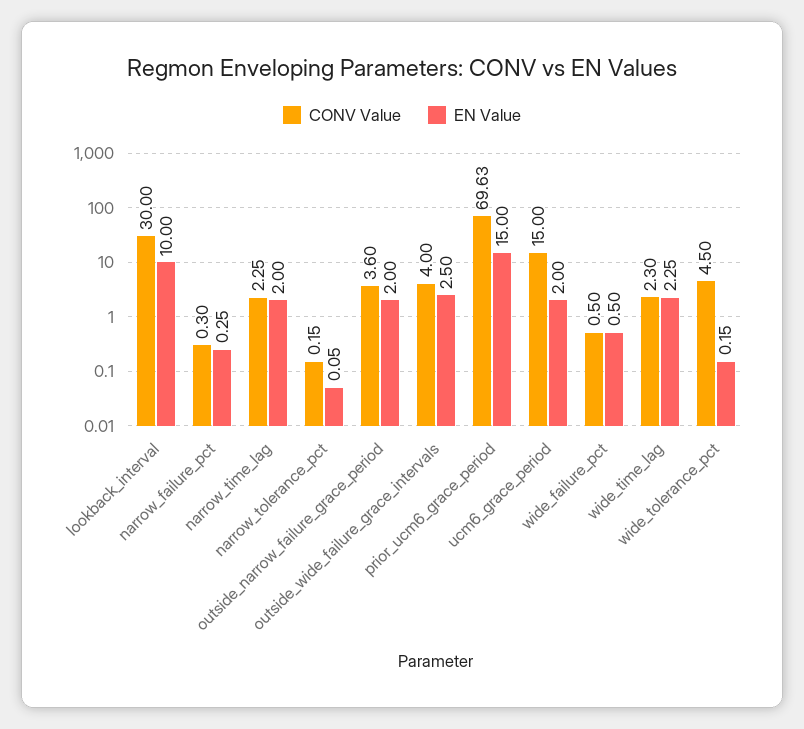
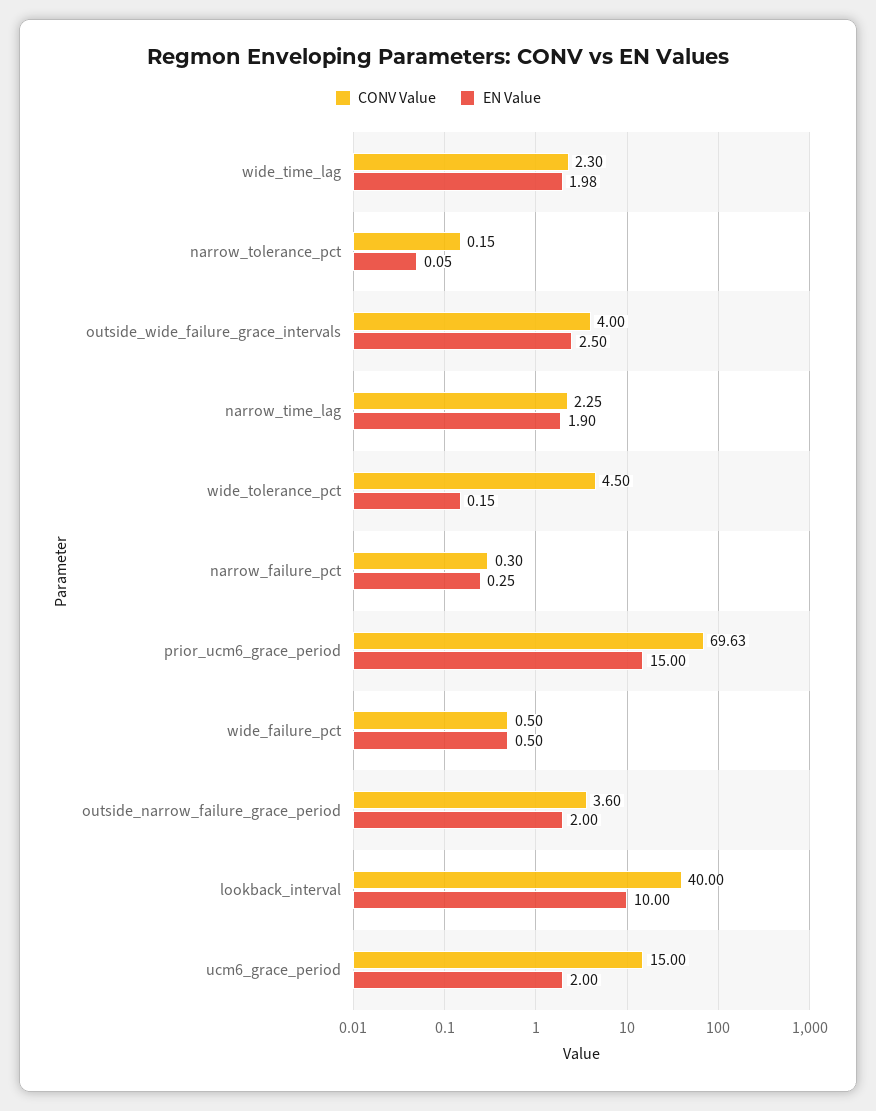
CONV Value, lookback_interval: 30 -> 40
EN Value, narrow_time_lag: 2 -> 1.9
EN Value, wide_time_lag: 2.25 -> 1.98

